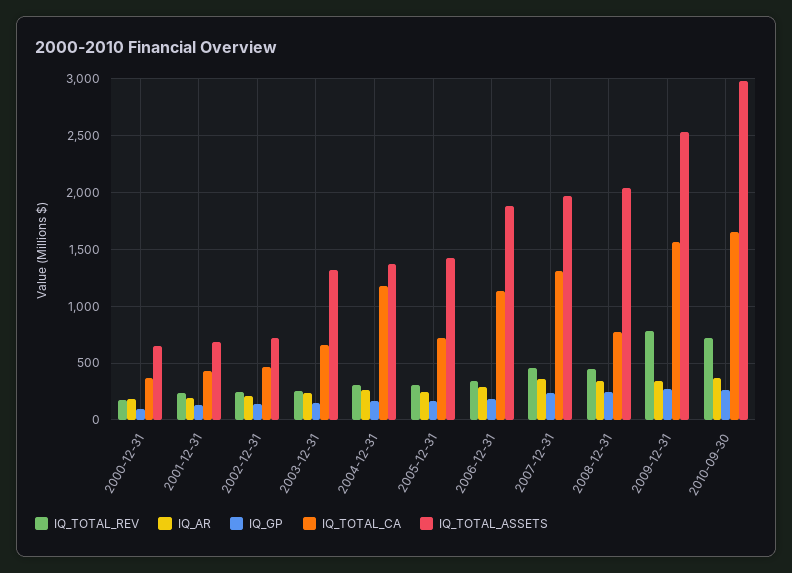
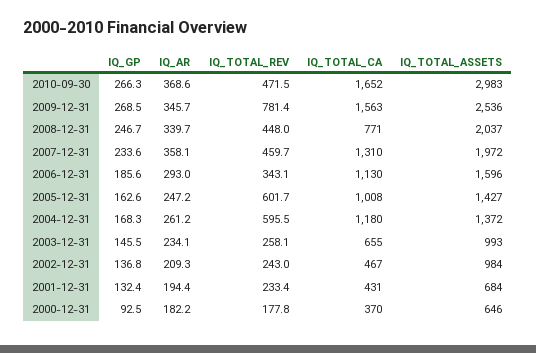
IQ_TOTAL_ASSETS, 2002-12-31: 700 -> 984
IQ_TOTAL_ASSETS, 2003-12-31: 1300 -> 993
IQ_TOTAL_REV, 2004-12-31: 300 -> 595.5
IQ_TOTAL_REV, 2005-12-31: 300 -> 601.7
IQ_TOTAL_CA, 2005-12-31: 700 -> 1008
IQ_TOTAL_ASSETS, 2006-12-31: 1900 -> 1596
IQ_TOTAL_REV, 2010-09-30: 700 -> 471.5

